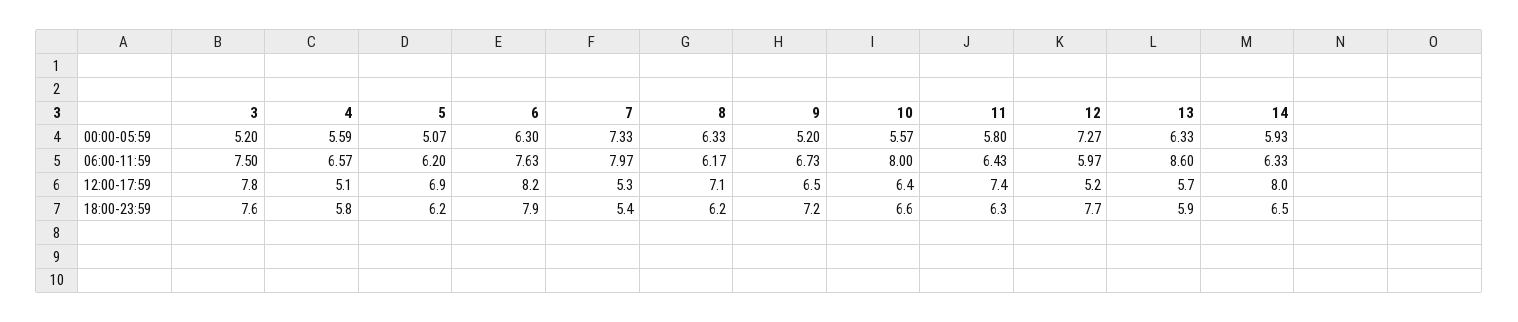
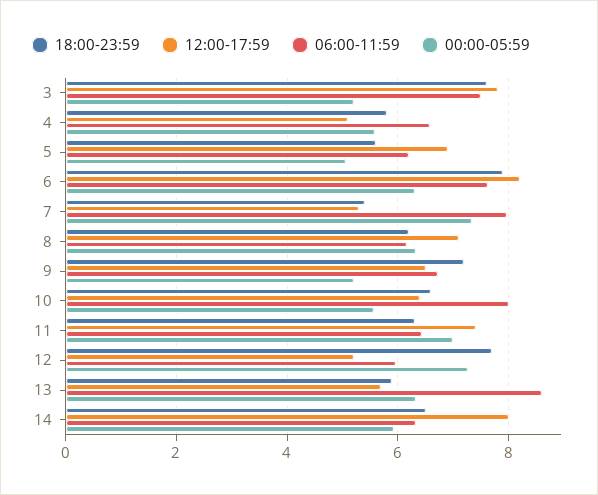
00:00-05:59, 11: 5.8 -> 7
18:00-23:59, 5: 6.2 -> 5.6

